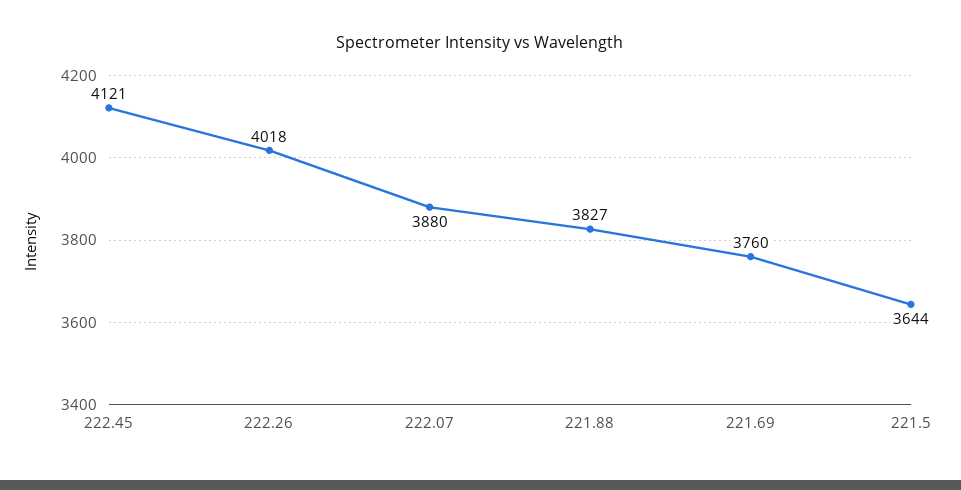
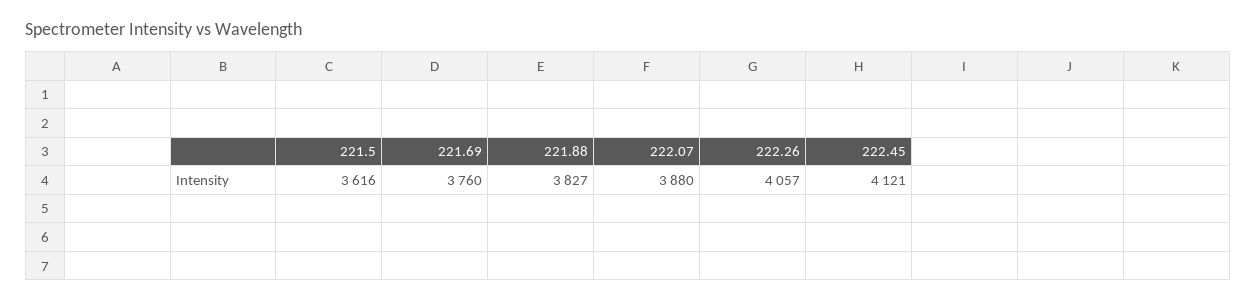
222.26: 4018 -> 4057
221.5: 3644 -> 3616

